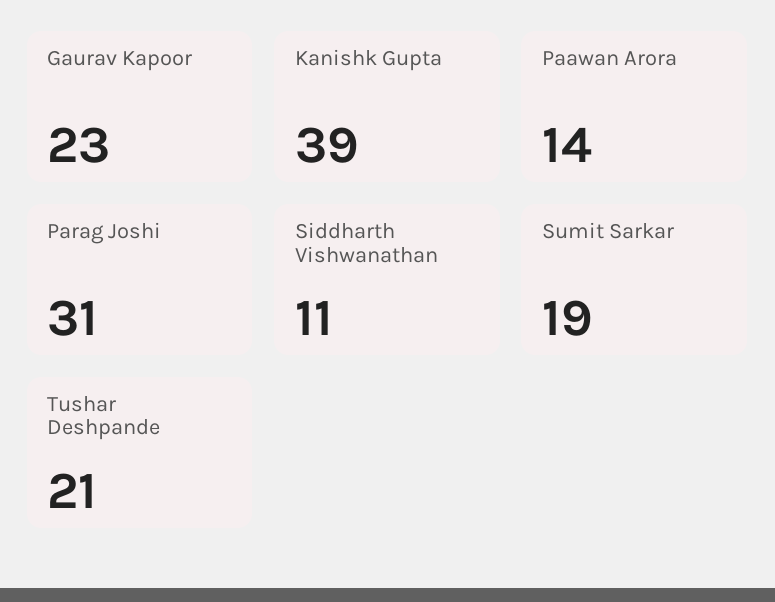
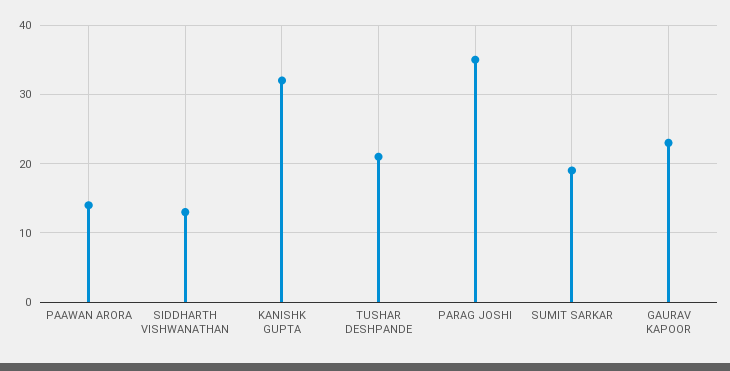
Kanishk Gupta: 39 -> 32
Parag Joshi: 31 -> 35
Siddharth Vishwanathan: 11 -> 13

